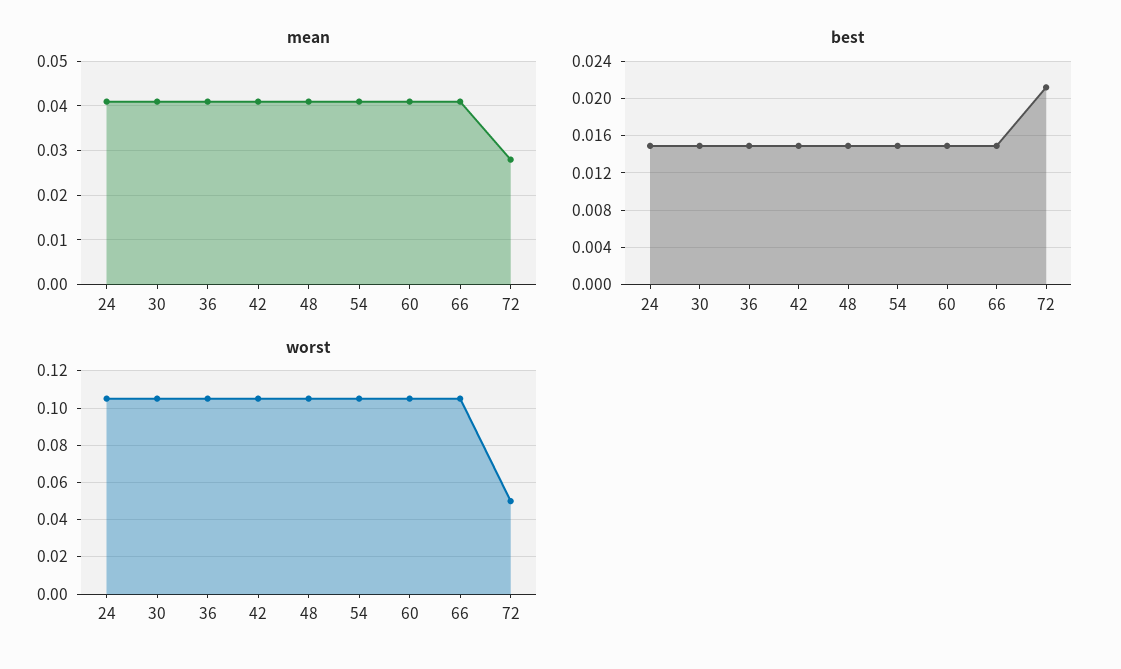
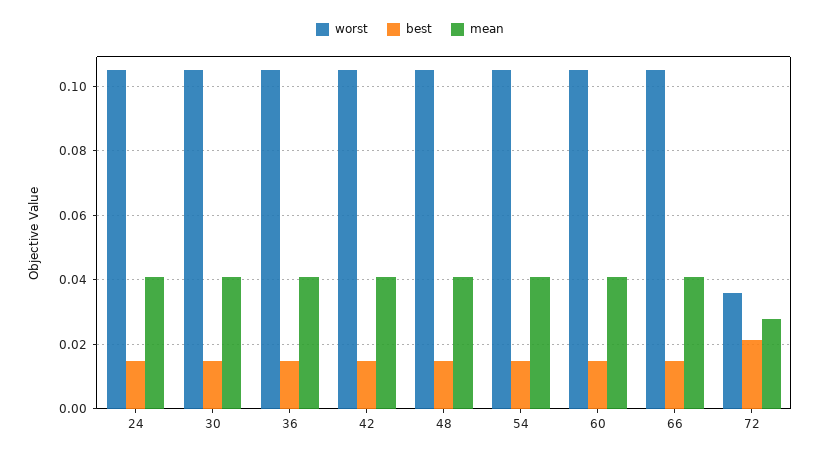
worst, 72: 0.05 -> 0.036

